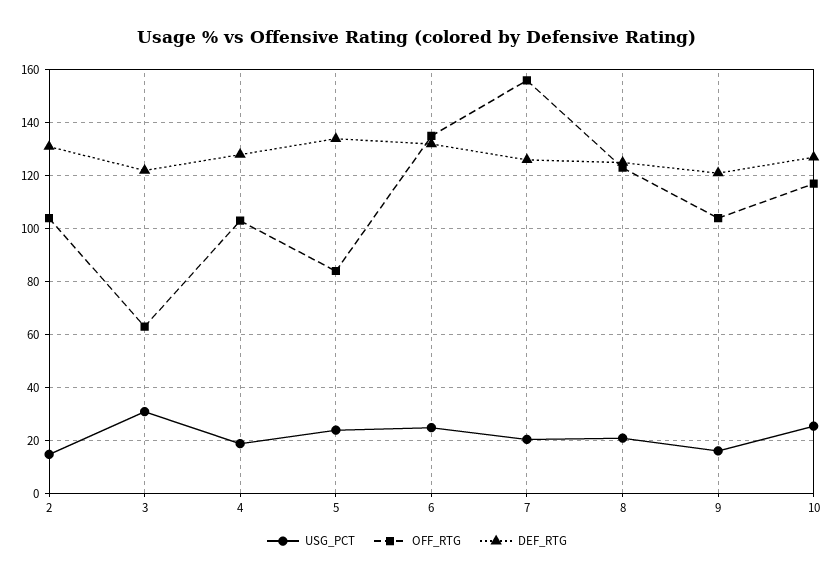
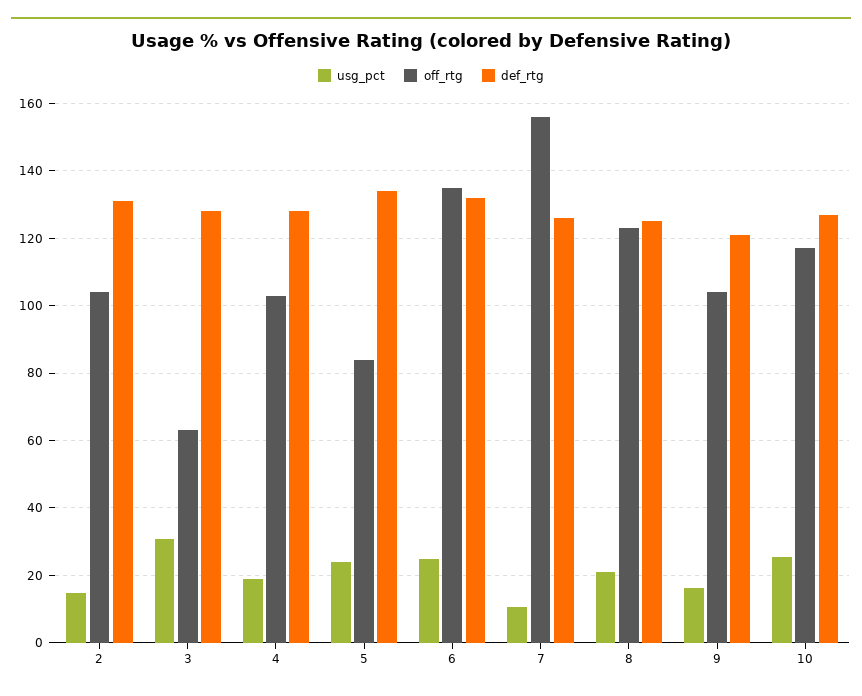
DEF_RTG, 3: 122.5 -> 128
USG_PCT, 7: 20 -> 10

